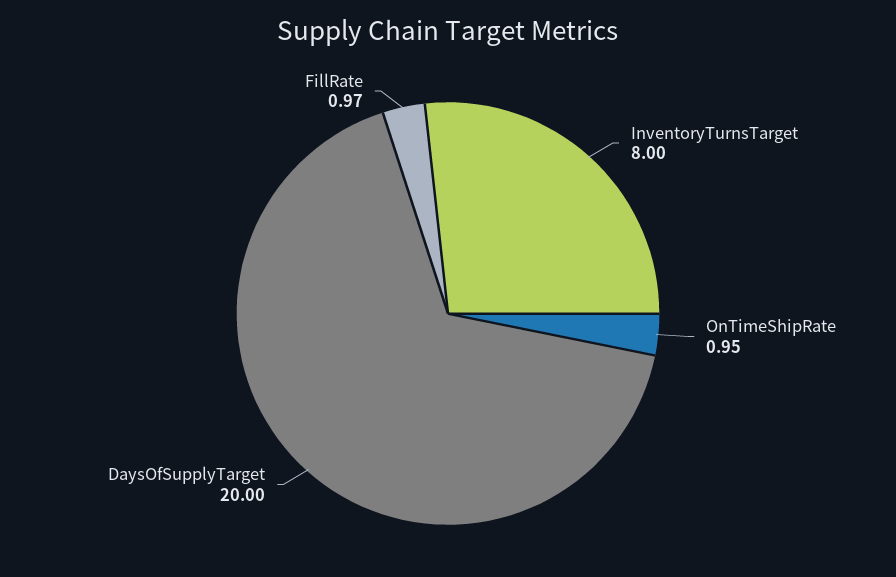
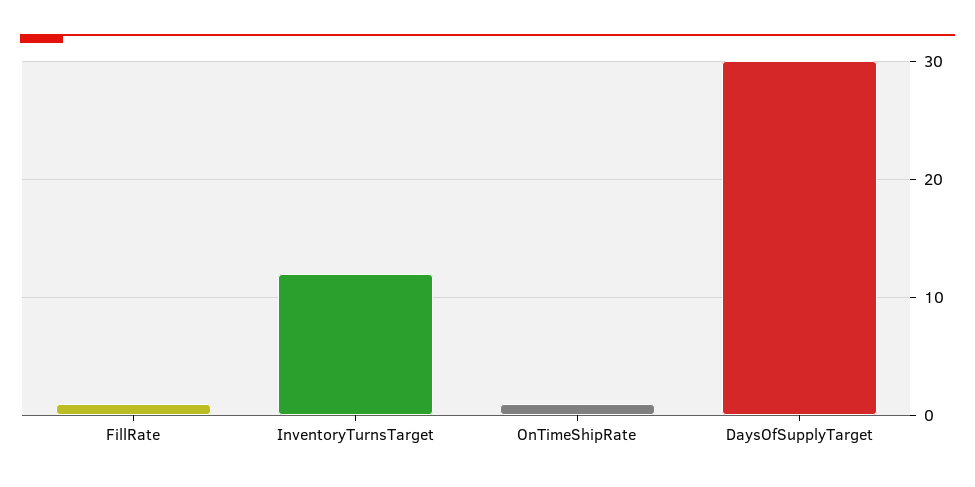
InventoryTurnsTarget: 8 -> 12
DaysOfSupplyTarget: 20 -> 30

